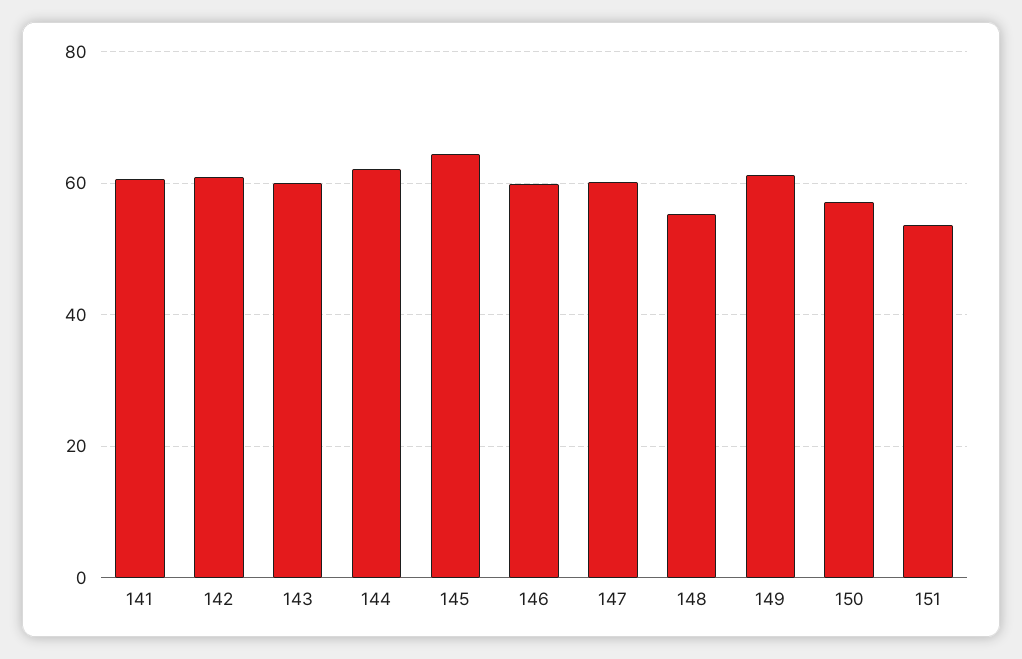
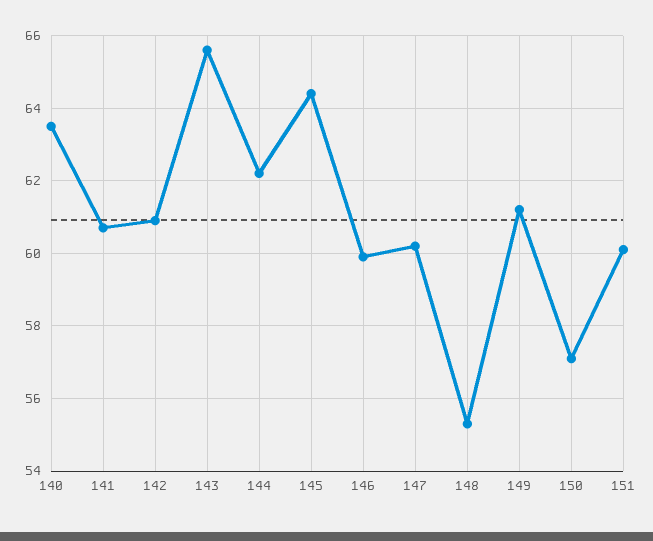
143: 60 -> 65.5
151: 54 -> 60
140: none -> 63.5

